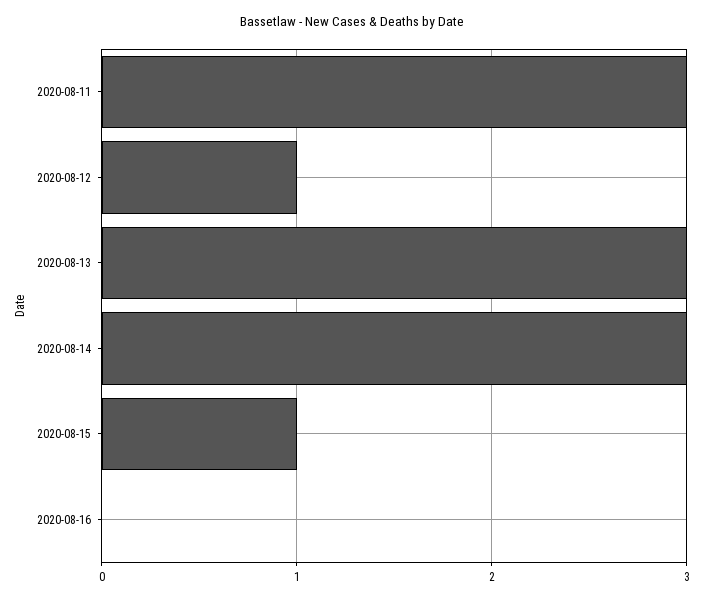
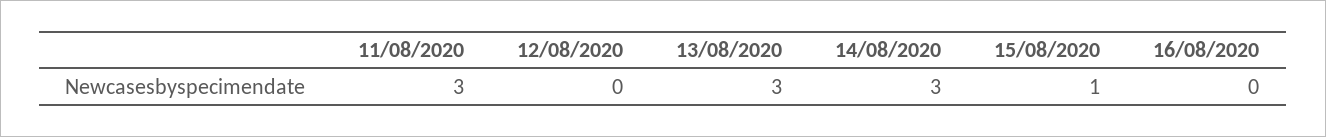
2020-08-12: 1 -> 0

